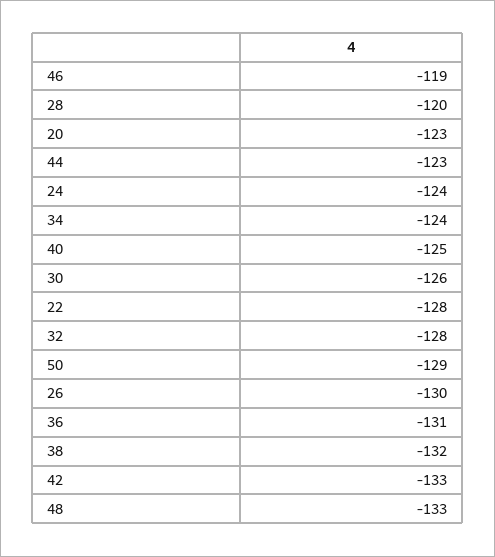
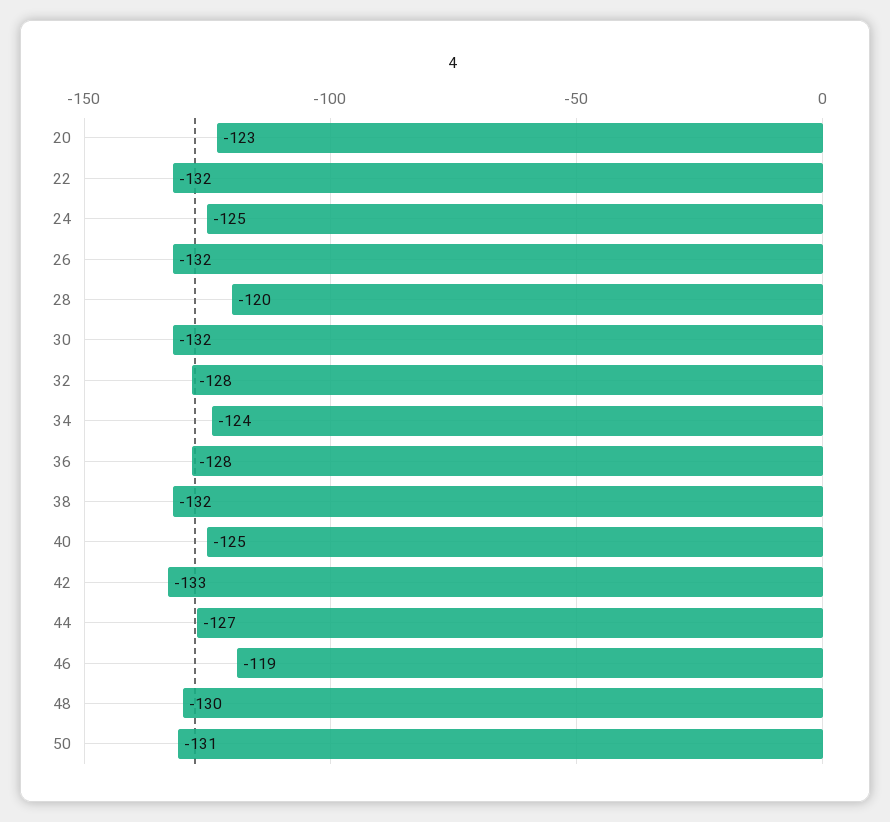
44: -123 -> -127
24: -124 -> -125
30: -126 -> -132
22: -128 -> -132
50: -129 -> -131
26: -130 -> -132
36: -131 -> -128
48: -133 -> -130

